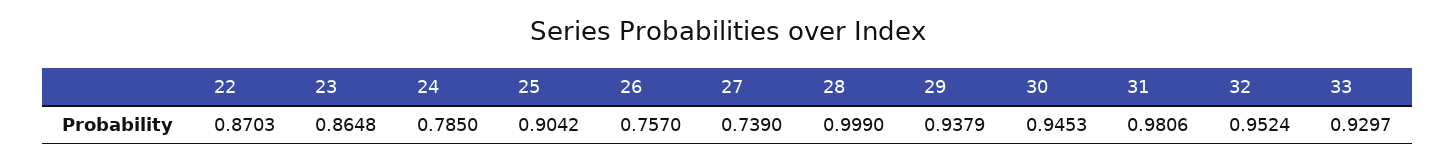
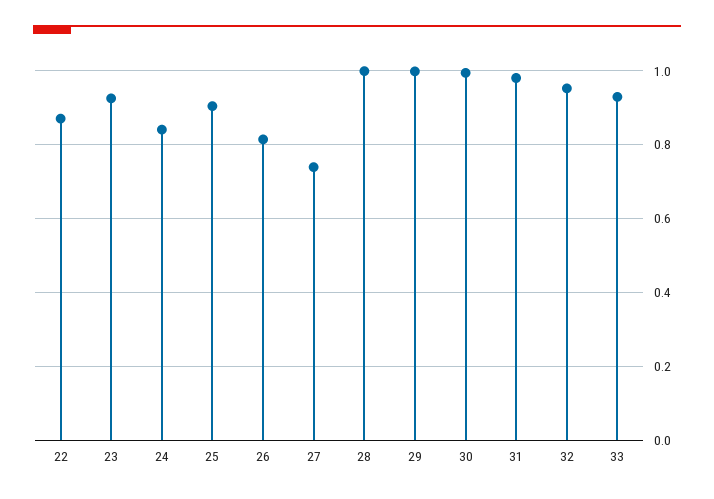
23: 0.8648 -> 0.92
24: 0.785 -> 0.84
26: 0.757 -> 0.82
29: 0.9379 -> 1
30: 0.9453 -> 1

